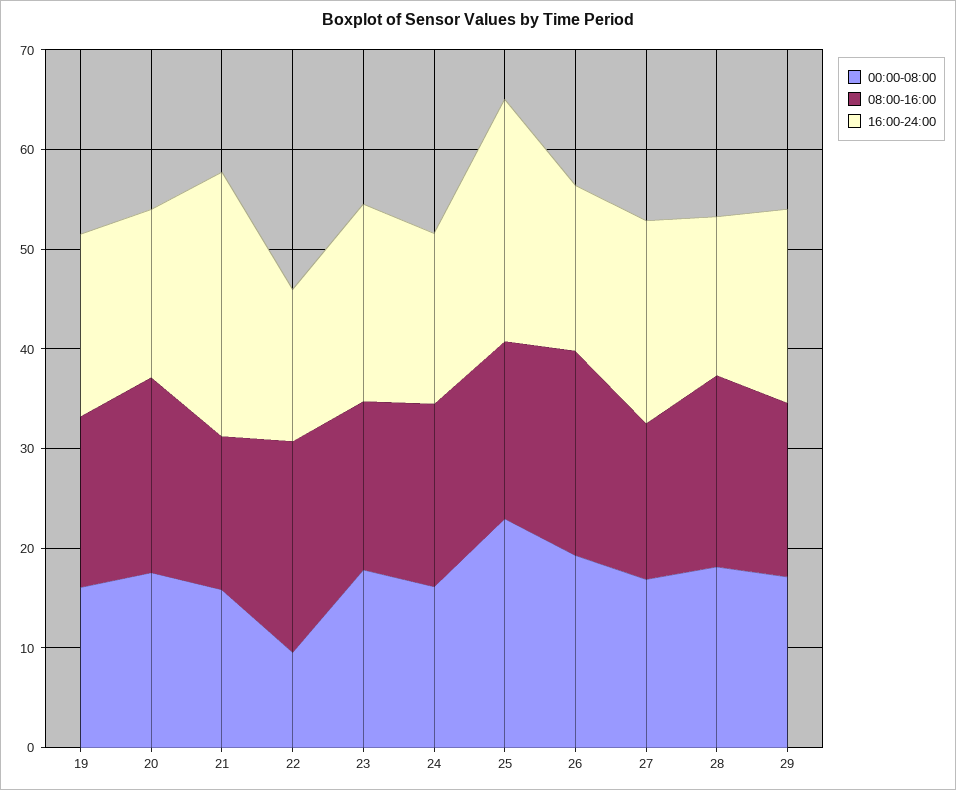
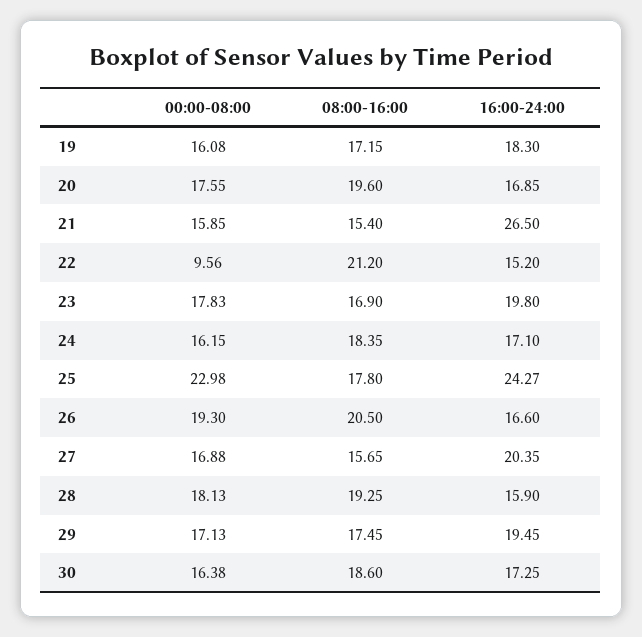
00:00-08:00, 30: none -> 16.38
08:00-16:00, 30: none -> 18.6
16:00-24:00, 30: none -> 17.25

